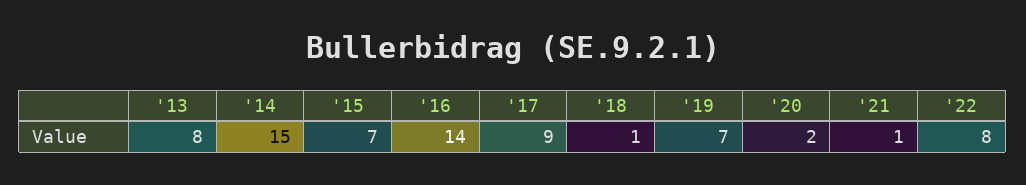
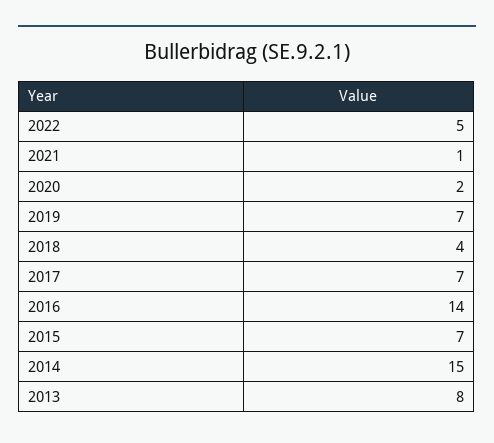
'17: 9 -> 7
'18: 1 -> 4
'22: 8 -> 5

